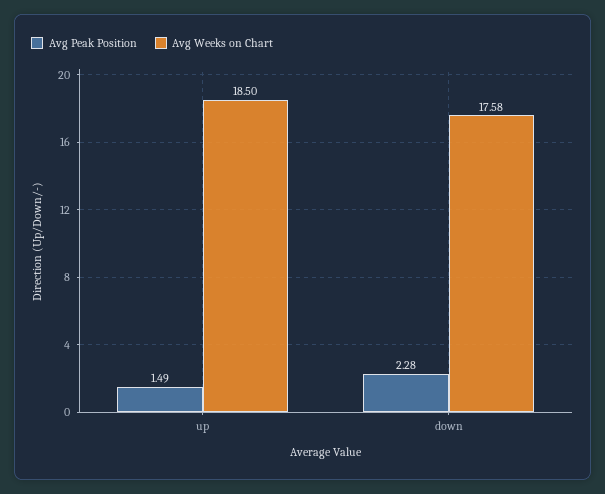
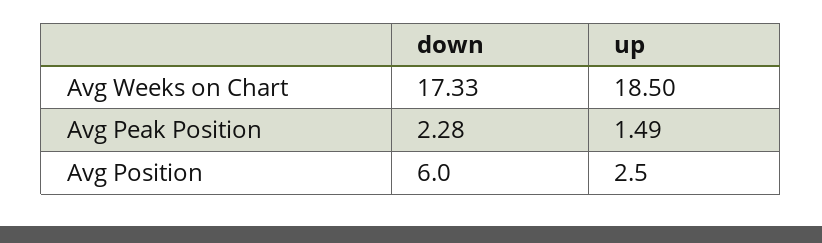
Avg Weeks on Chart, down: 17.58 -> 17.33
Avg Position, down: none -> 6
Avg Position, up: none -> 2.5

